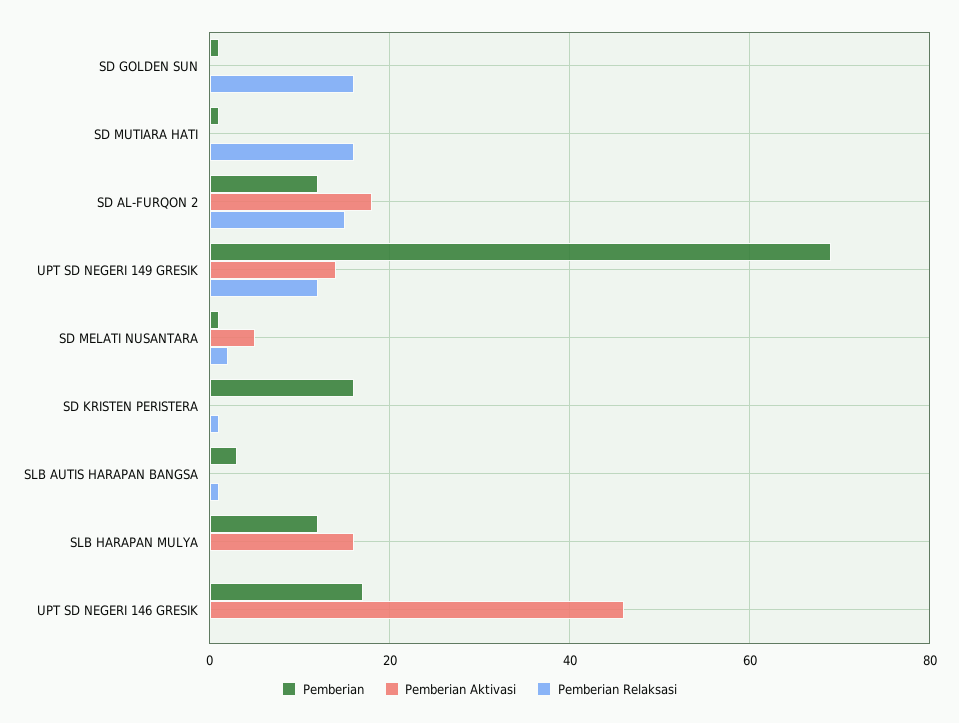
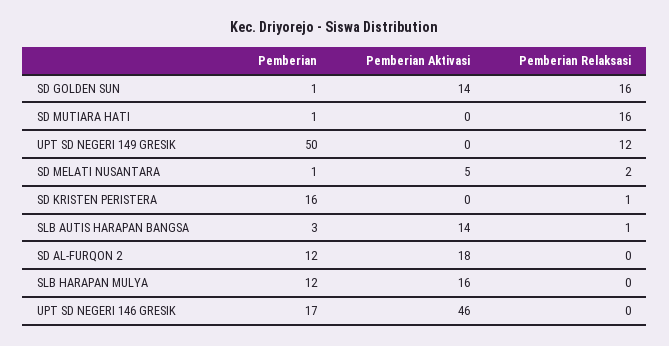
Pemberian Aktivasi, SD GOLDEN SUN: 0 -> 14
Pemberian Relaksasi, SD AL-FURQON 2: 15 -> 0
Pemberian, UPT SD NEGERI 149 GRESIK: 70 -> 50
Pemberian Aktivasi, UPT SD NEGERI 149 GRESIK: 15 -> 0
Pemberian Aktivasi, SLB AUTIS HARAPAN BANGSA: 0 -> 14

